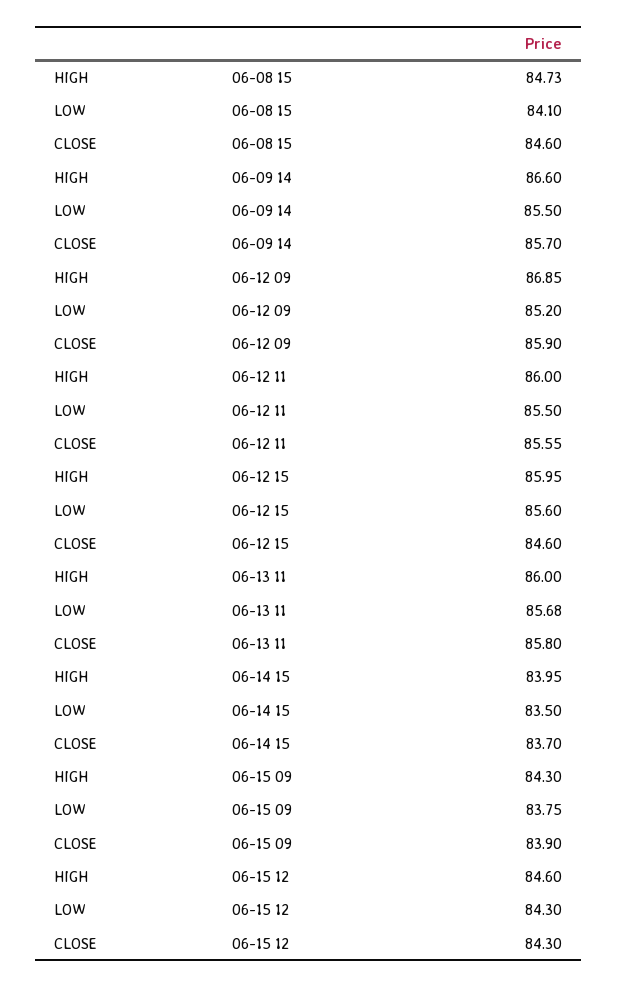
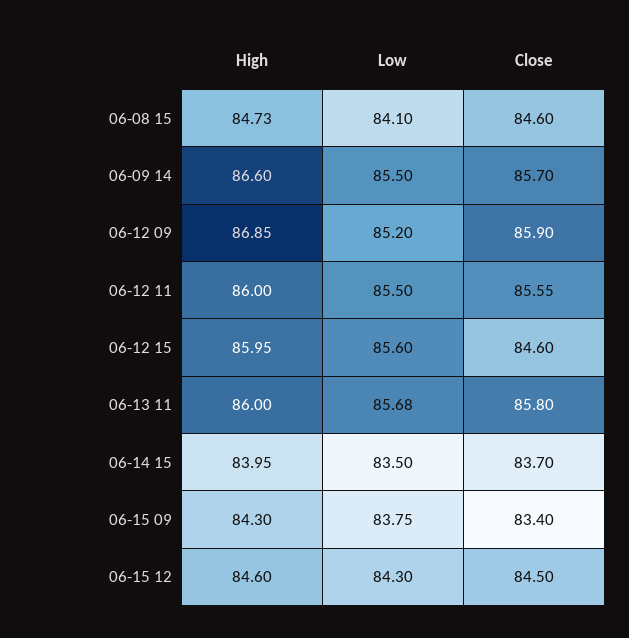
CLOSE, 06-15 09: 83.9 -> 83.4
CLOSE, 06-15 12: 84.3 -> 84.5

